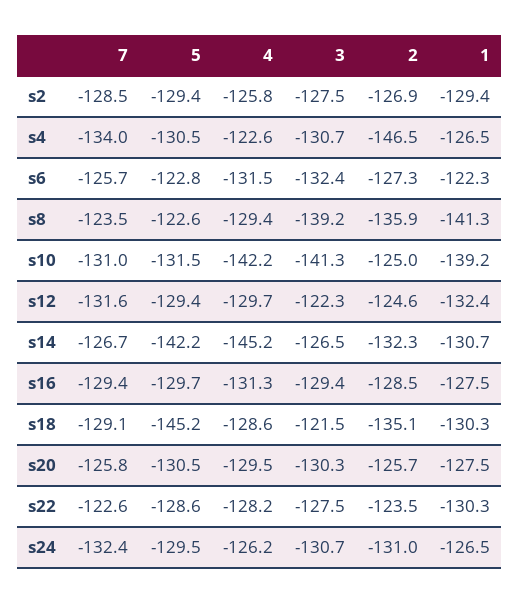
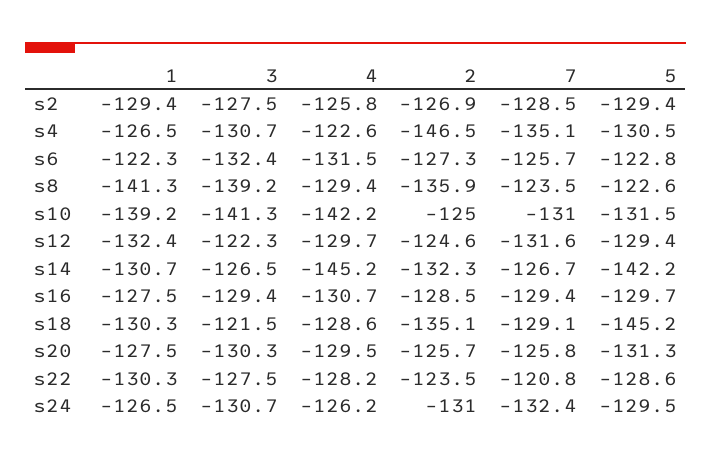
7, s4: -134 -> -135.1
4, s16: -131.3 -> -130.7
5, s20: -130.5 -> -131.3
7, s22: -122.6 -> -120.8

